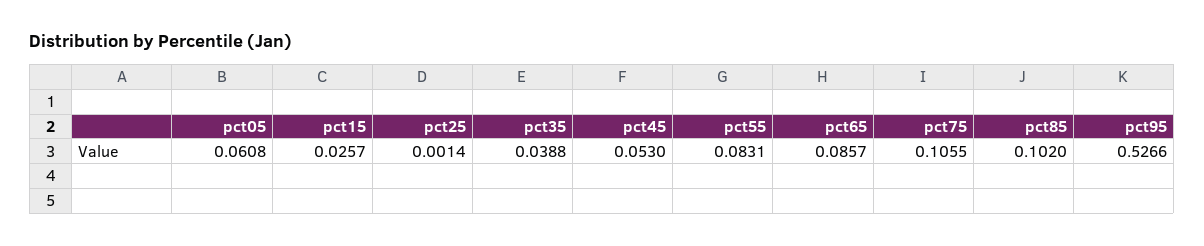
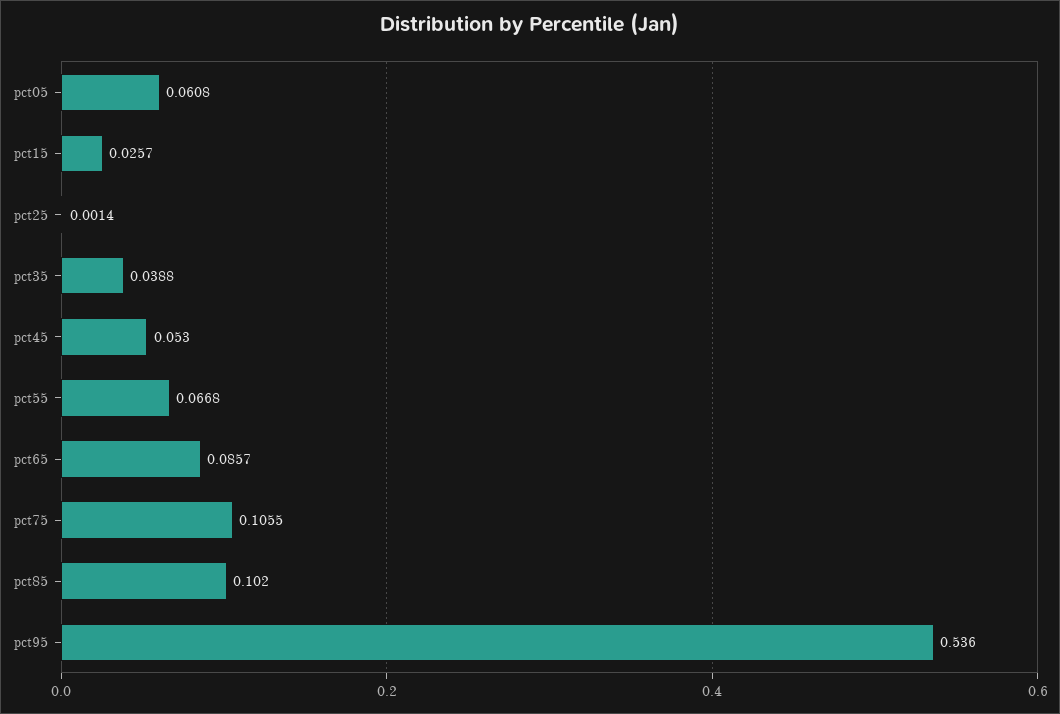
pct55: 0.0831 -> 0.0668
pct95: 0.5266 -> 0.536

